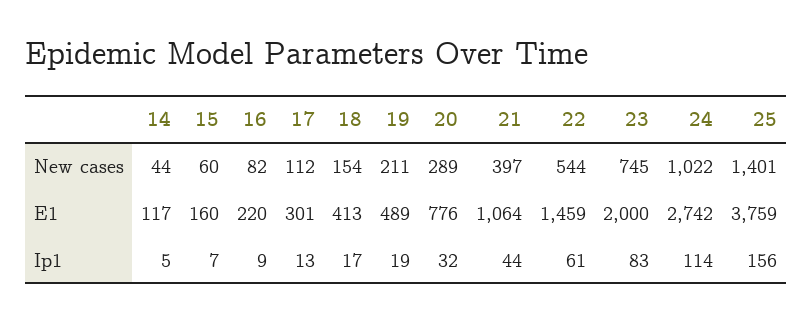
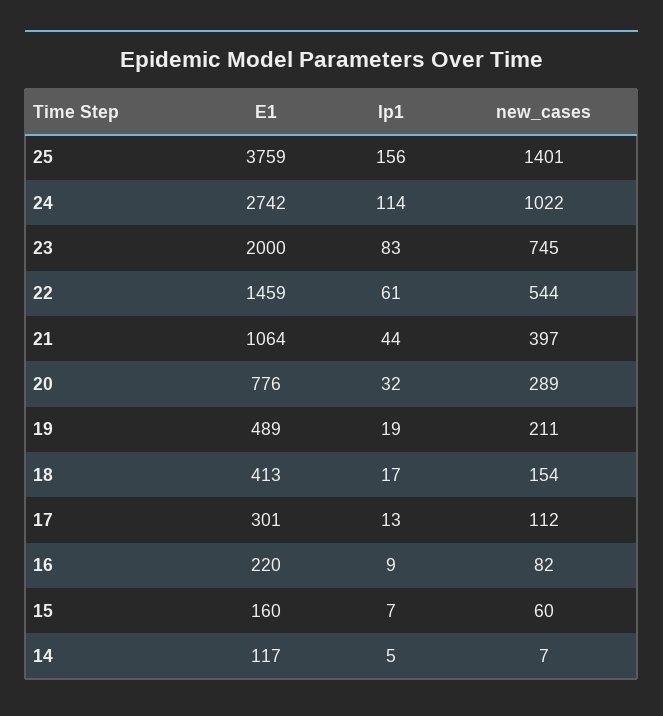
14, New cases: 44 -> 7

